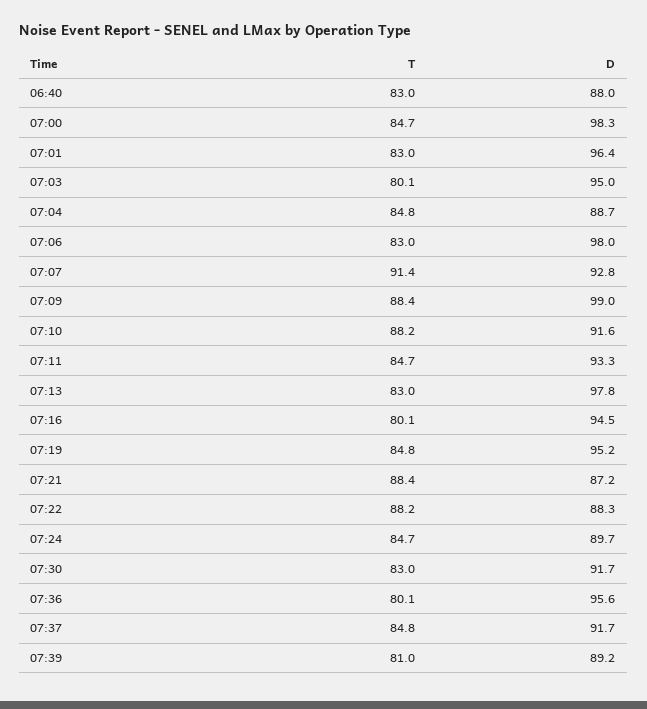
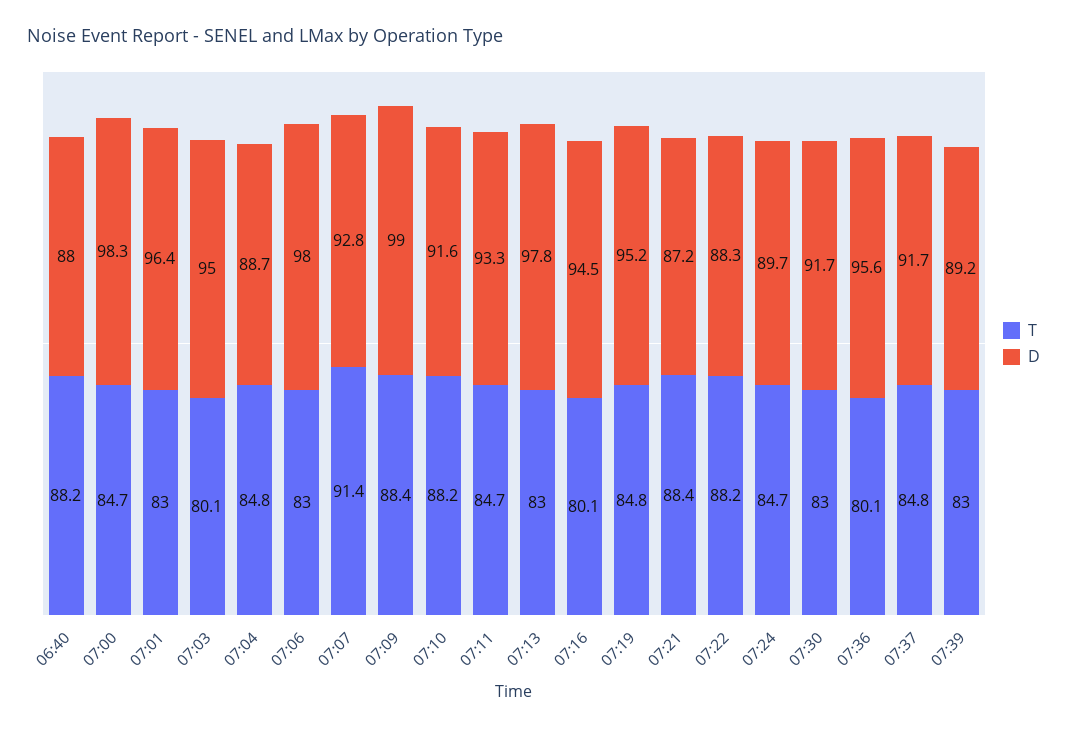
T, 06:40: 83 -> 88.2
T, 07:39: 81 -> 83

